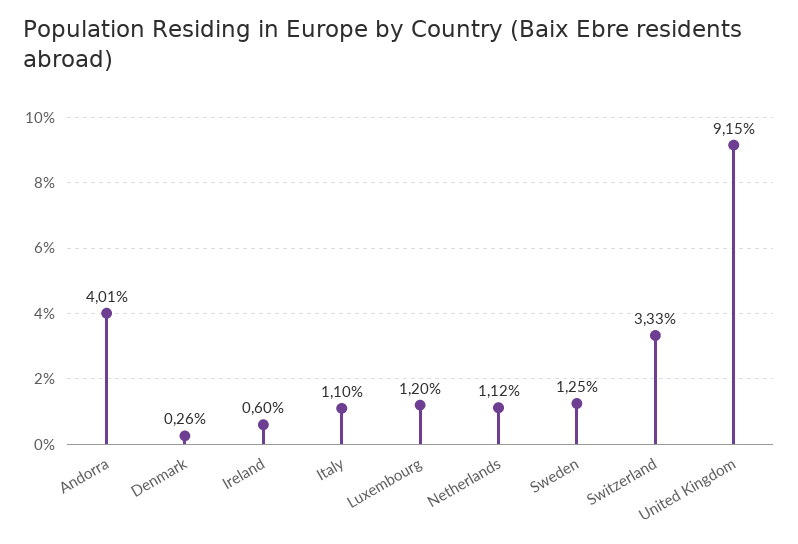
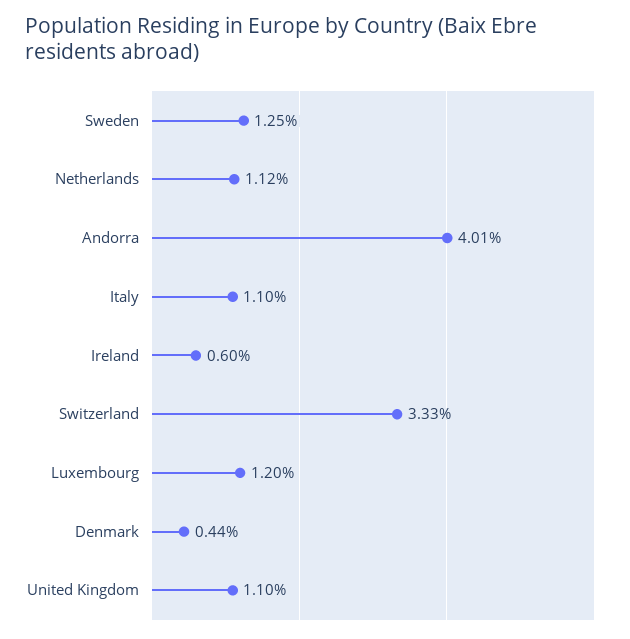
Denmark: 0.26 -> 0.44
United Kingdom: 9.15 -> 1.1

